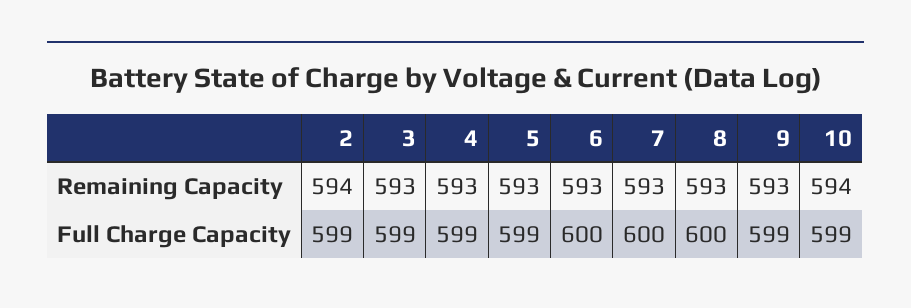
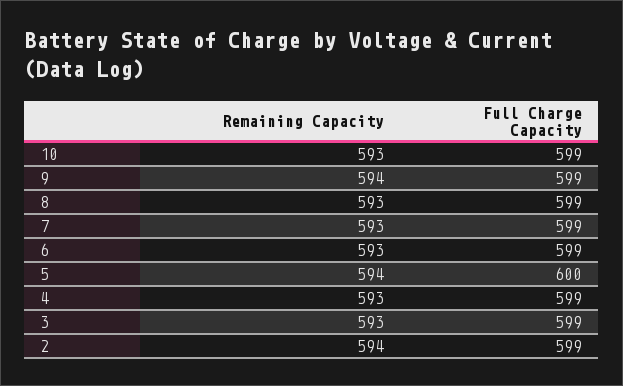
5, Remaining Capacity: 593 -> 594
9, Remaining Capacity: 593 -> 594
10, Remaining Capacity: 594 -> 593
5, Full Charge Capacity: 599 -> 600
6, Full Charge Capacity: 600 -> 599
7, Full Charge Capacity: 600 -> 599
8, Full Charge Capacity: 600 -> 599

